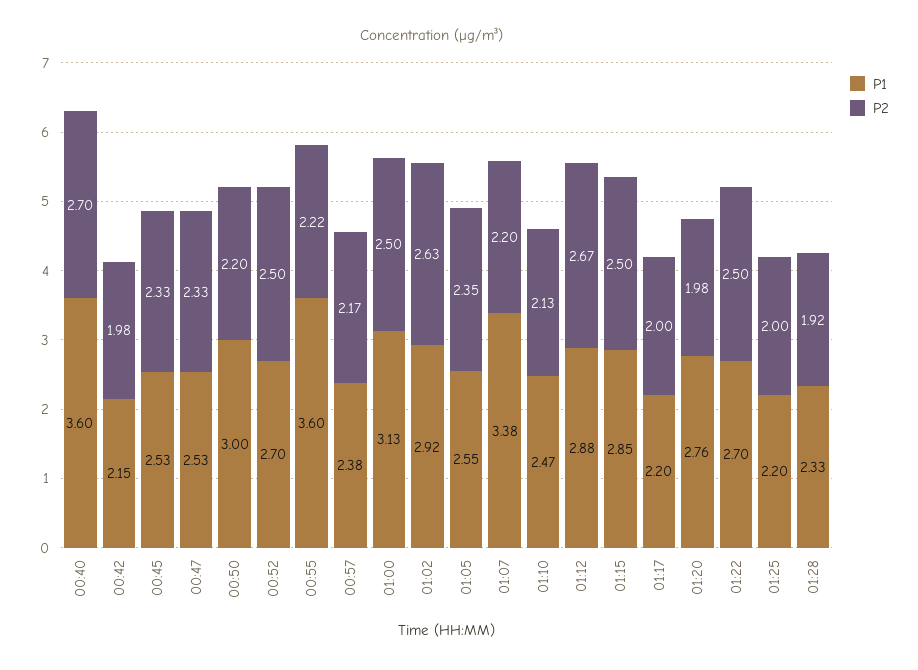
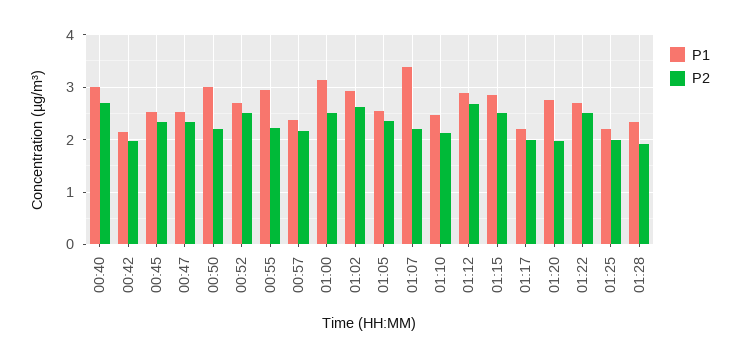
P1, 00:40: 3.6 -> 3
P1, 00:55: 3.6 -> 3

